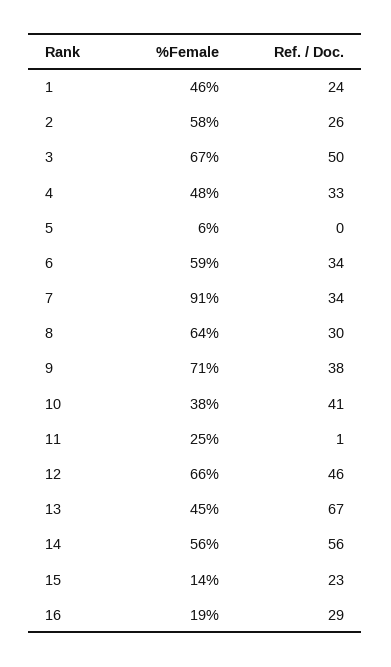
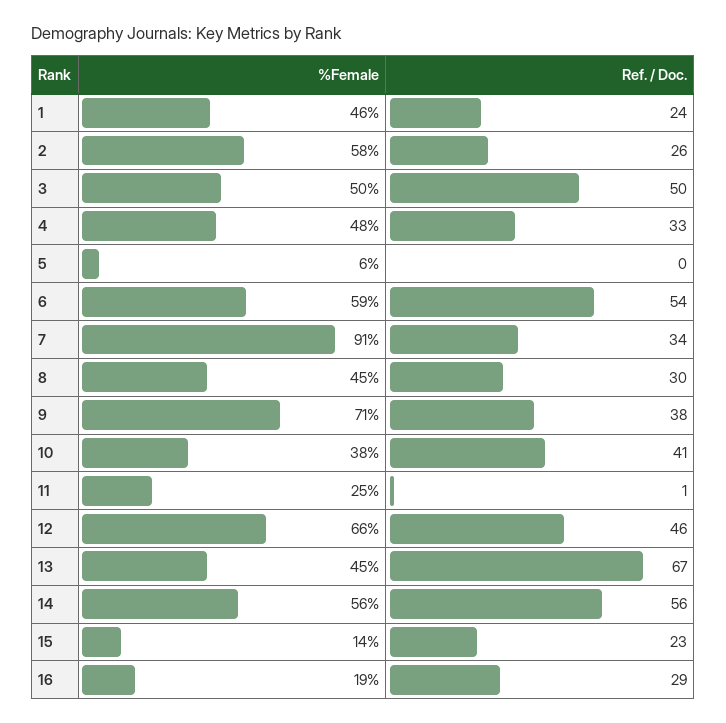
%Female, 3: 67 -> 50
Ref. / Doc., 6: 34 -> 54
%Female, 8: 64 -> 45

